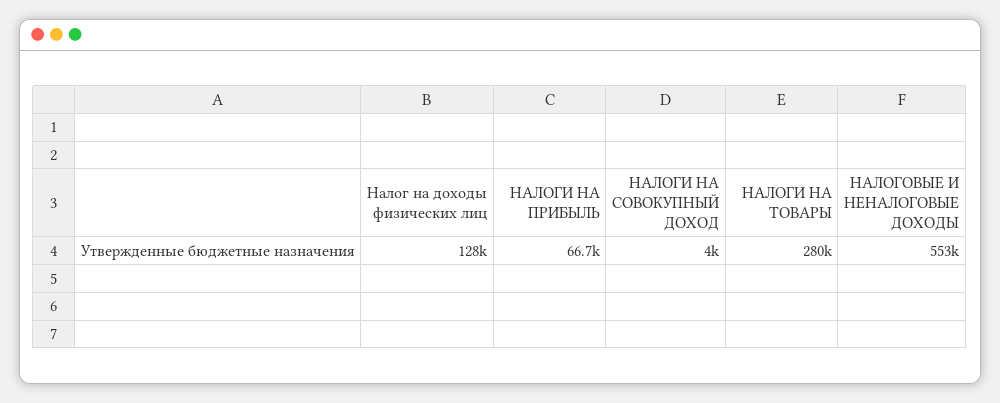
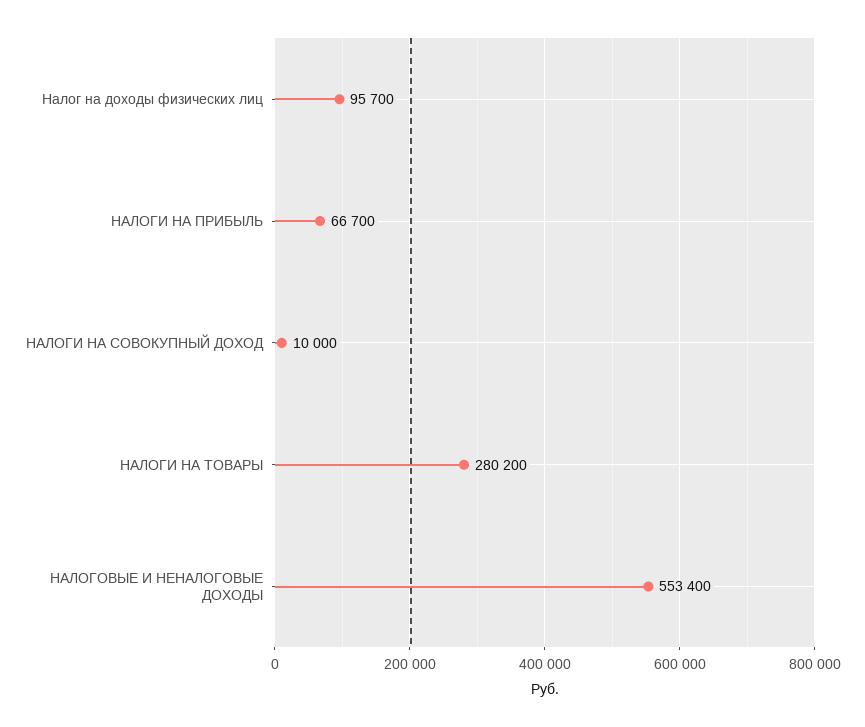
Налог на доходы физических лиц: 128000 -> 95700
НАЛОГИ НА СОВОКУПНЫЙ ДОХОД: 4000 -> 10000

